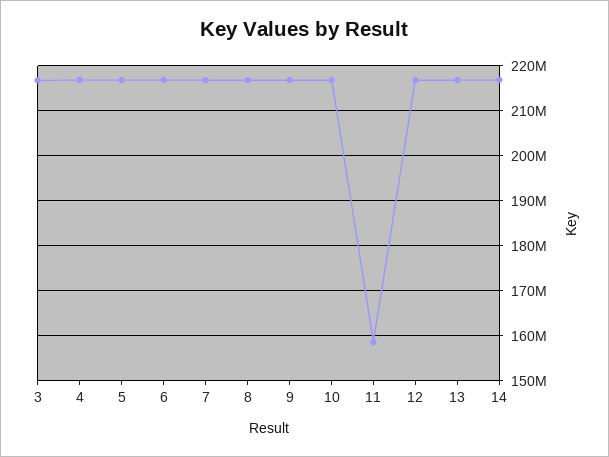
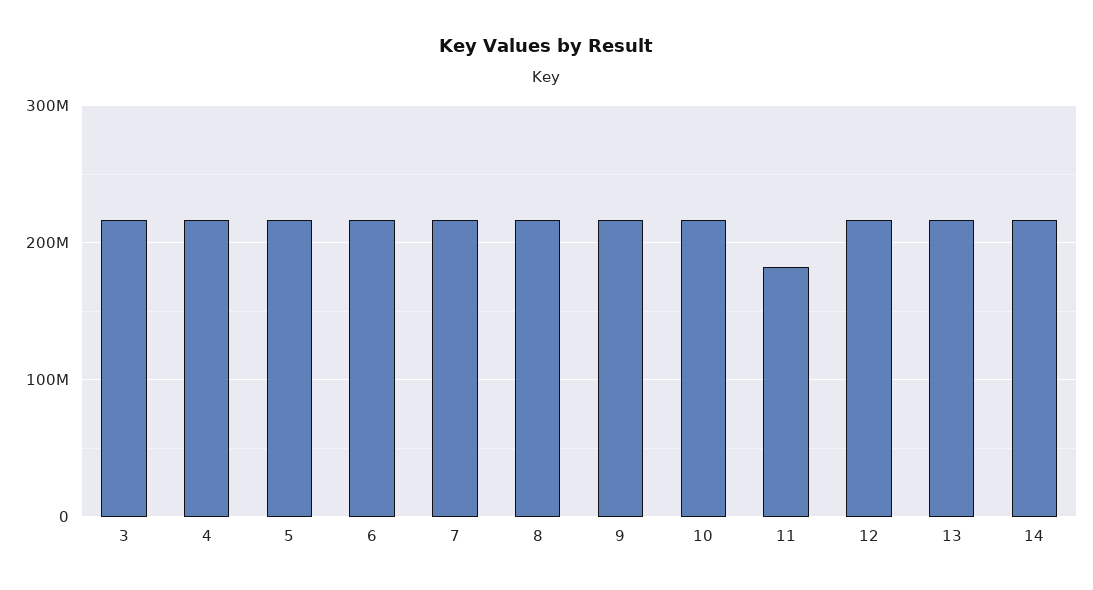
11: 158000000 -> 180000000

